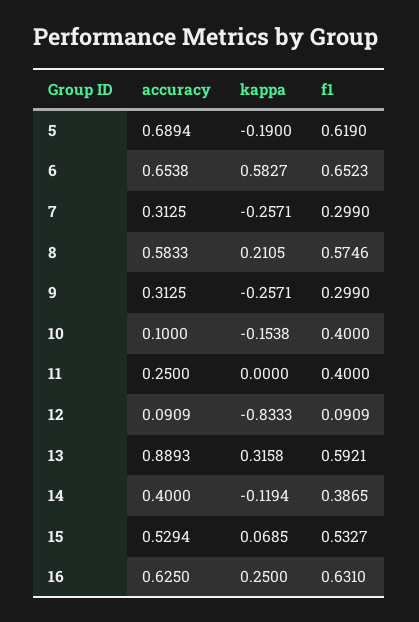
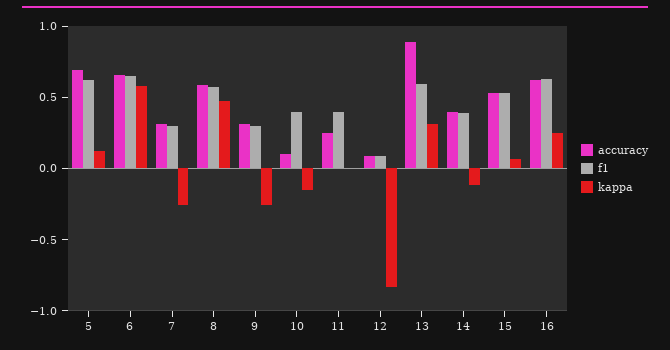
kappa, 5: -0.19 -> 0.1
kappa, 8: 0.2105 -> 0.5

